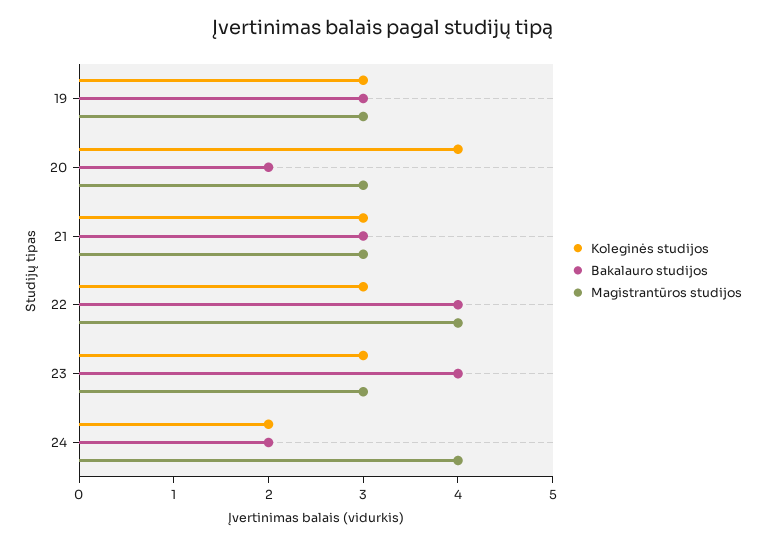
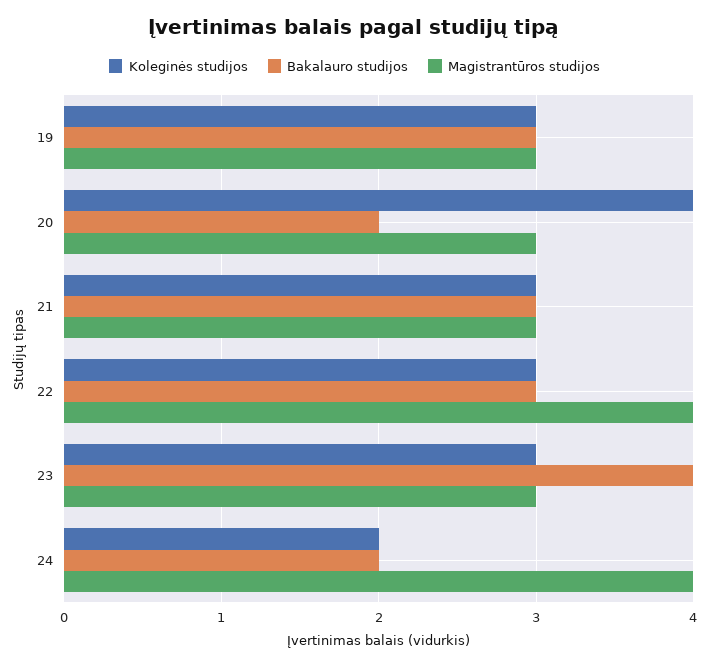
Bakalauro studijos, 22: 4 -> 3

